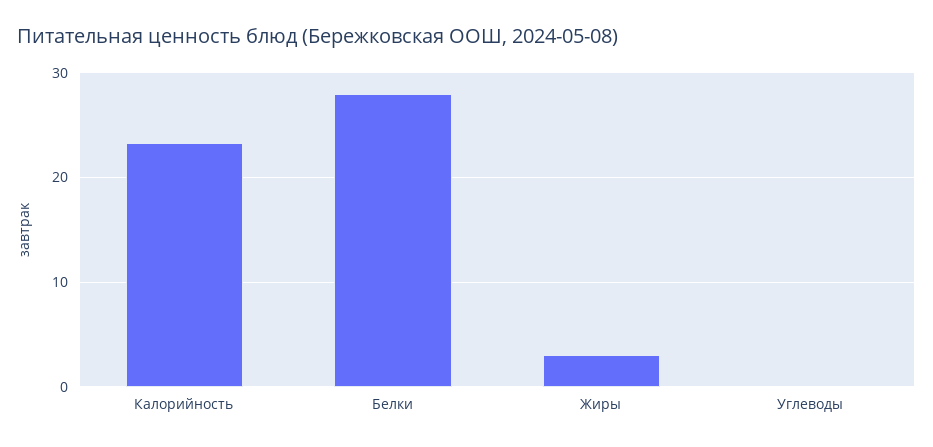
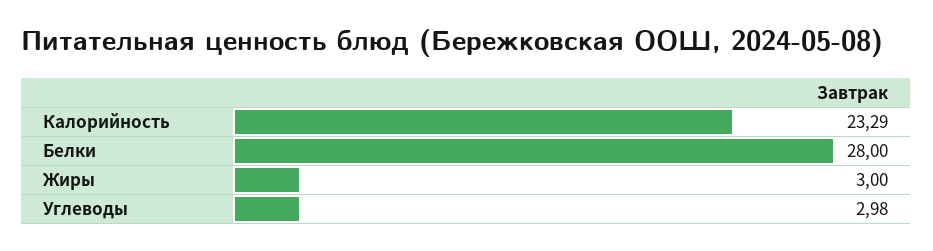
Углеводы: 0 -> 2.98

